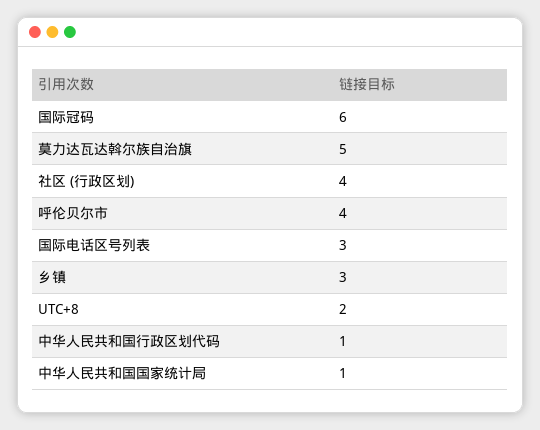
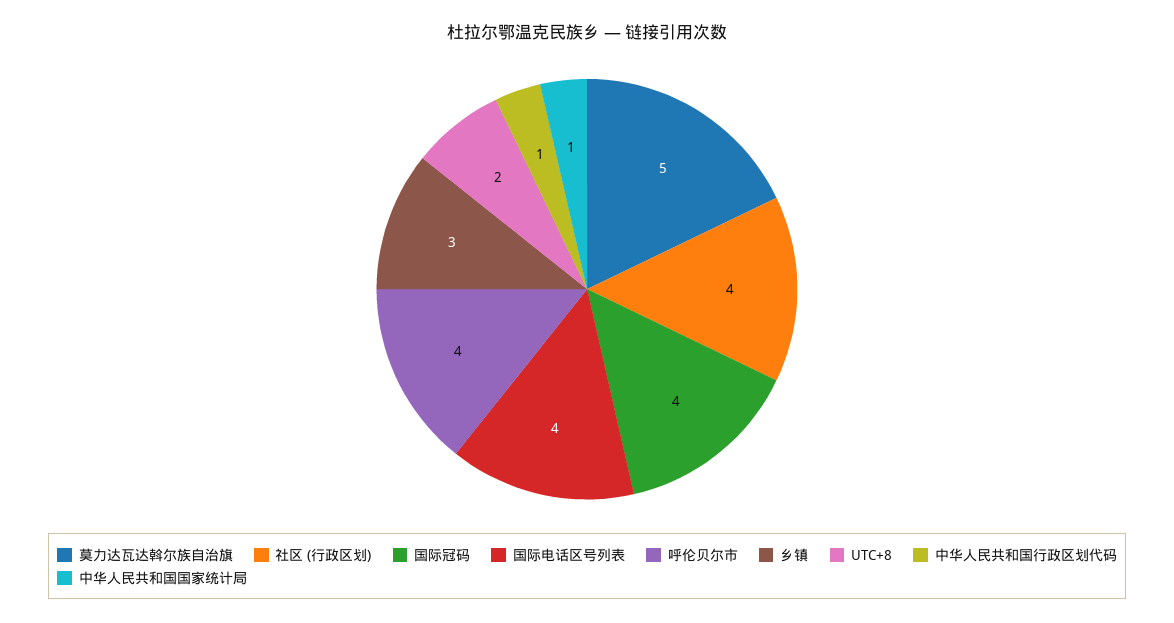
国际冠码: 6 -> 4
国际电话区号列表: 3 -> 4

